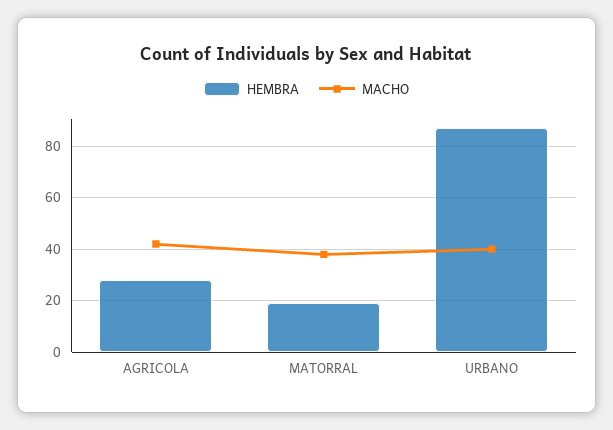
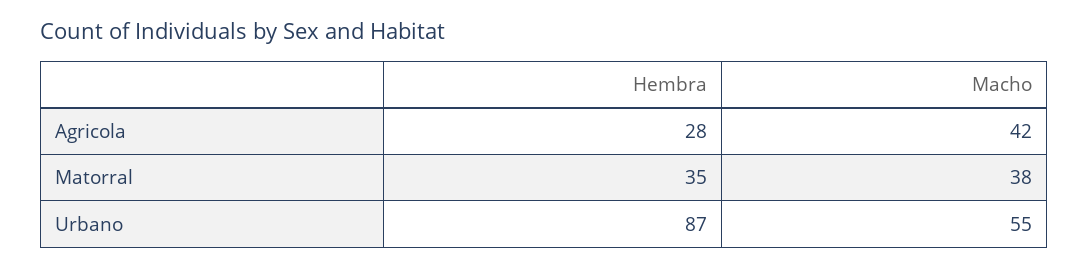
HEMBRA, MATORRAL: 20 -> 35
MACHO, URBANO: 40 -> 55

